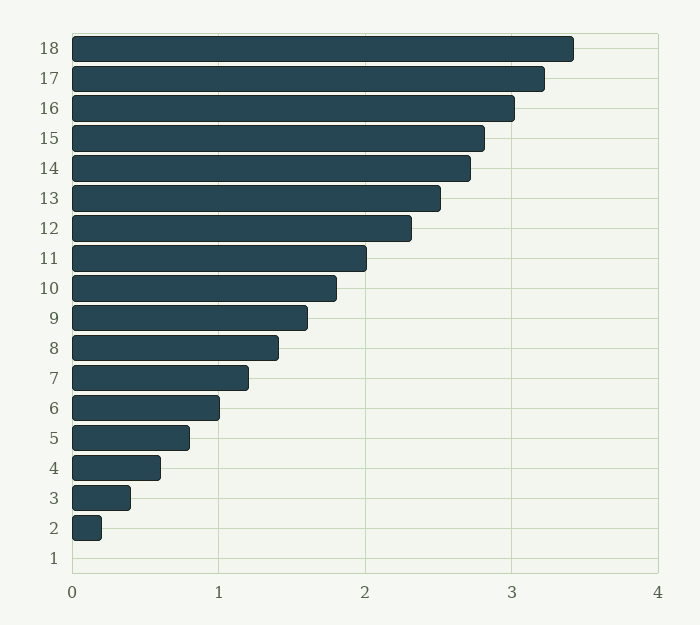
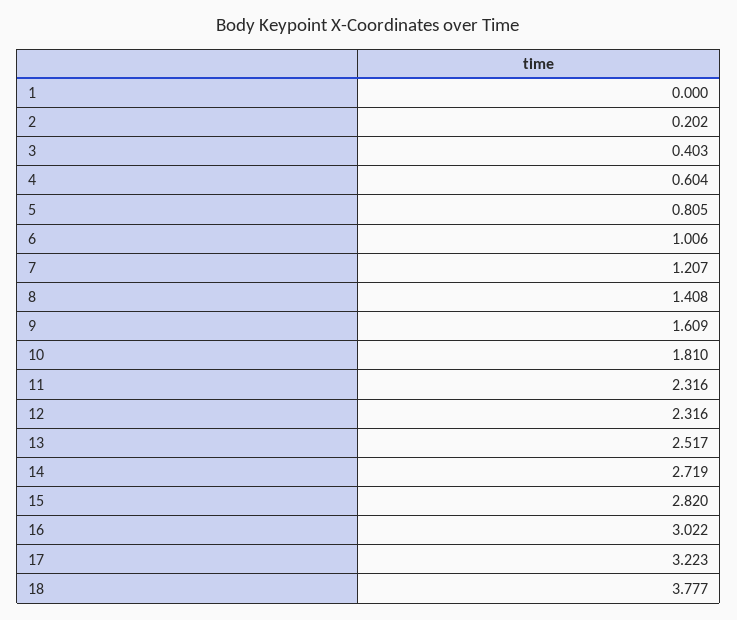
18: 3.4 -> 3.777
11: 2 -> 2.316

